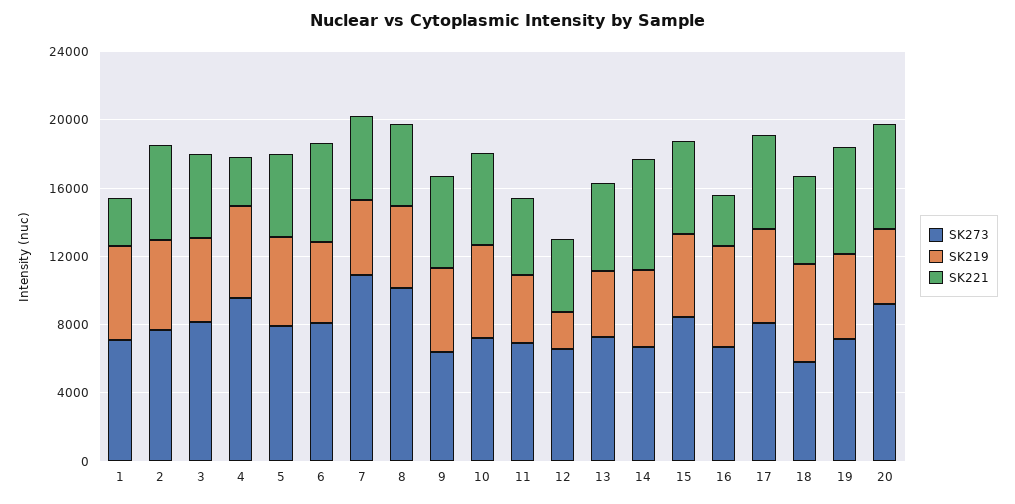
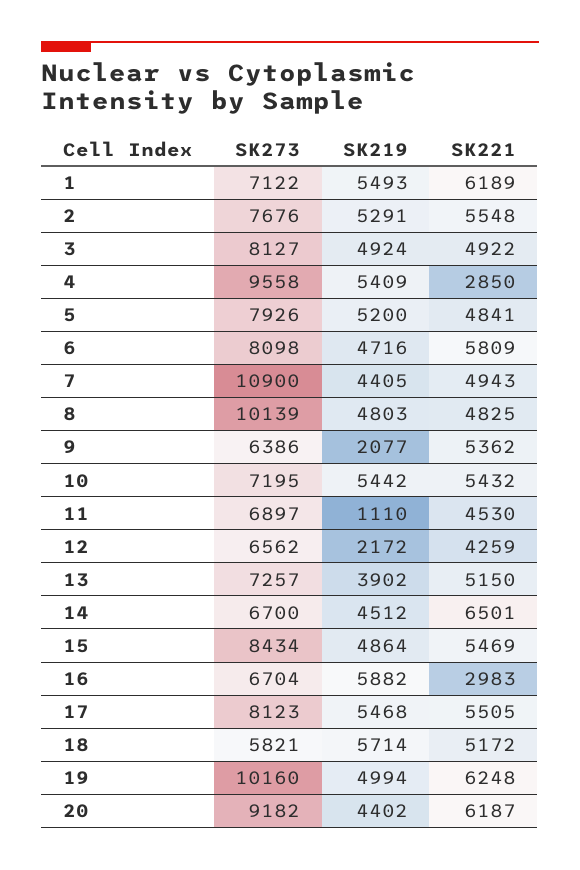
SK221, 1: 3000 -> 6189
SK219, 9: 5000 -> 2077
SK219, 11: 4000 -> 1110
SK273, 19: 7000 -> 10160

